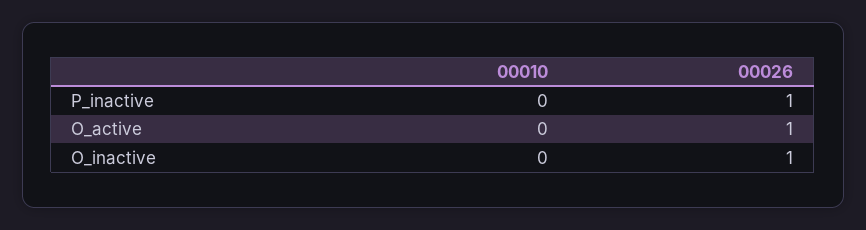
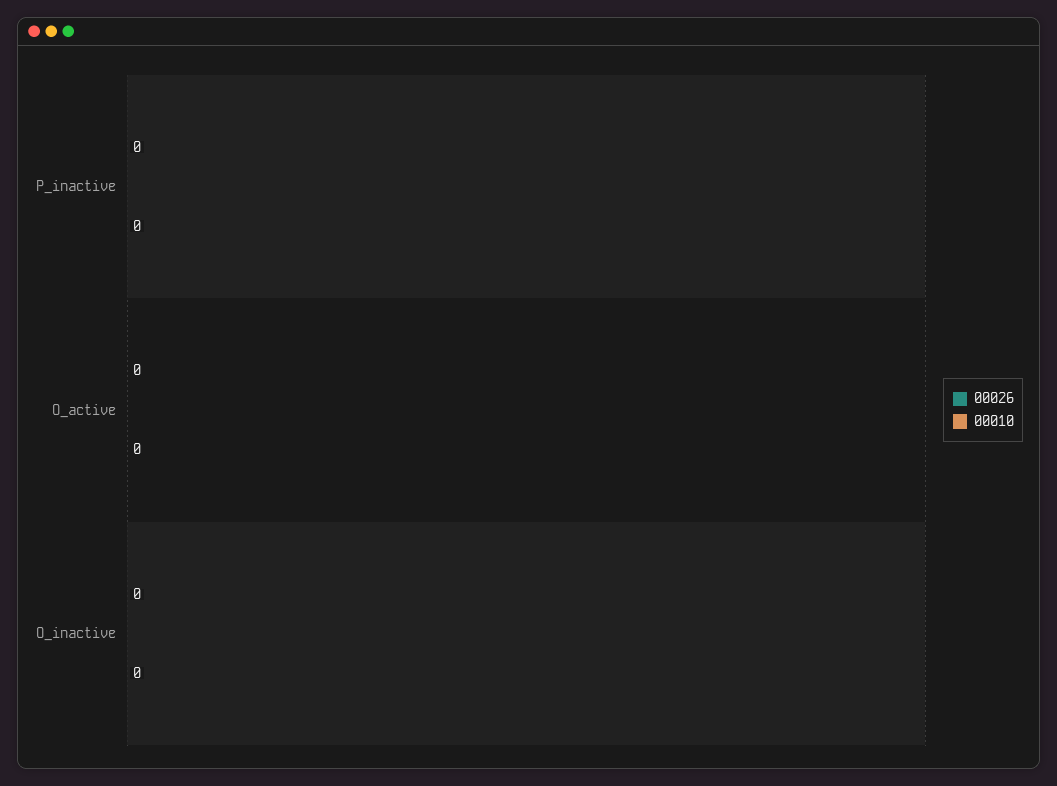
00026, P_inactive: 1 -> 0
00026, O_active: 1 -> 0
00026, O_inactive: 1 -> 0

